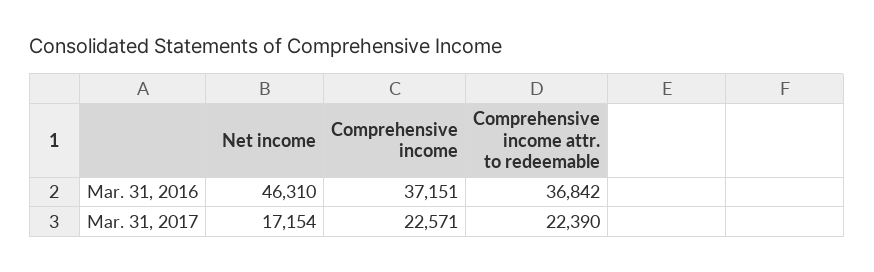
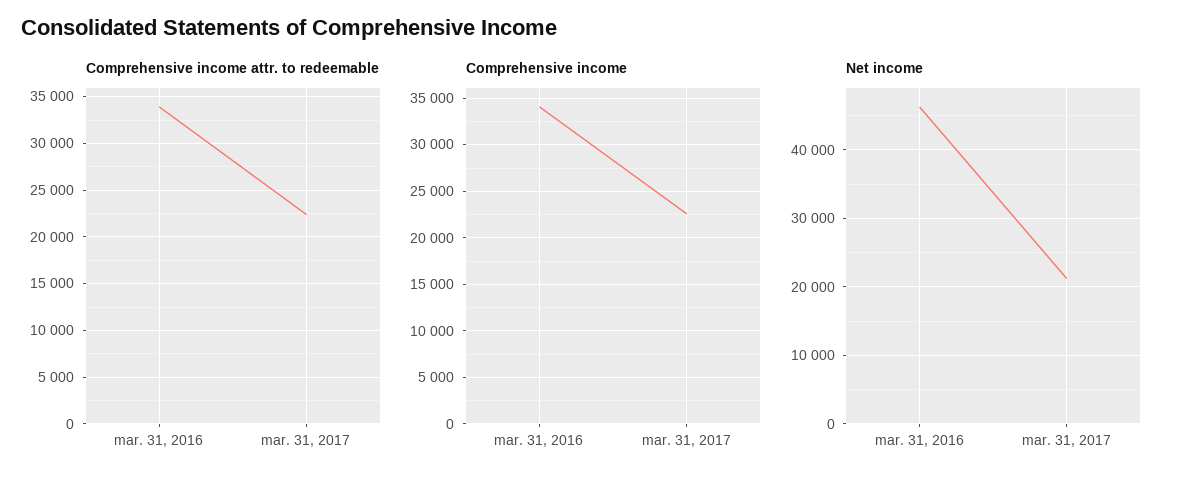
Comprehensive income, Mar. 31, 2016: 37151 -> 34000
Comprehensive income attr. to redeemable, Mar. 31, 2016: 36842 -> 34000
Net income, Mar. 31, 2017: 17154 -> 21000

